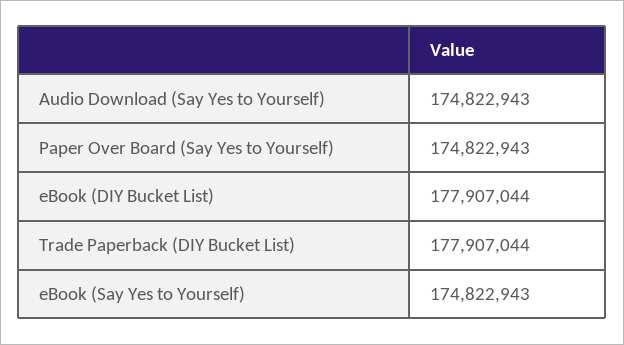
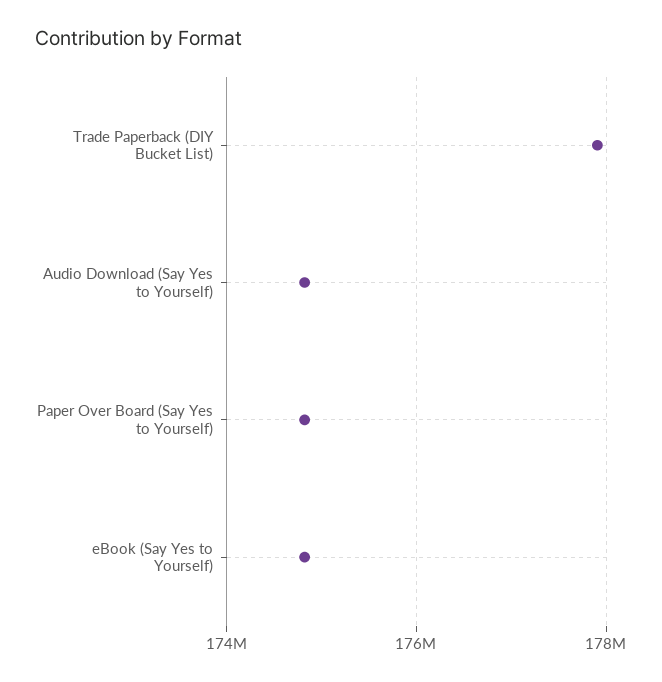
eBook (DIY Bucket List): 177907044 -> none

